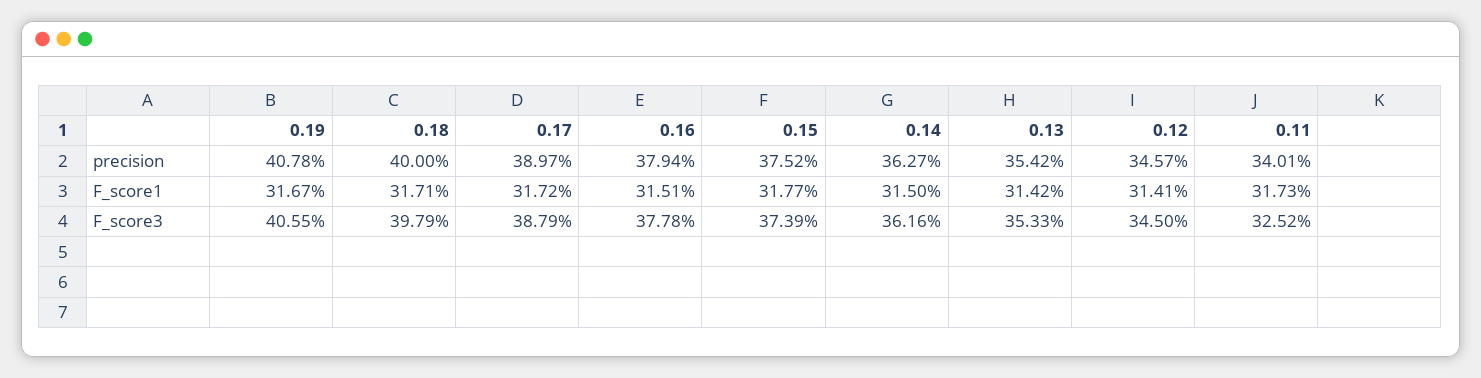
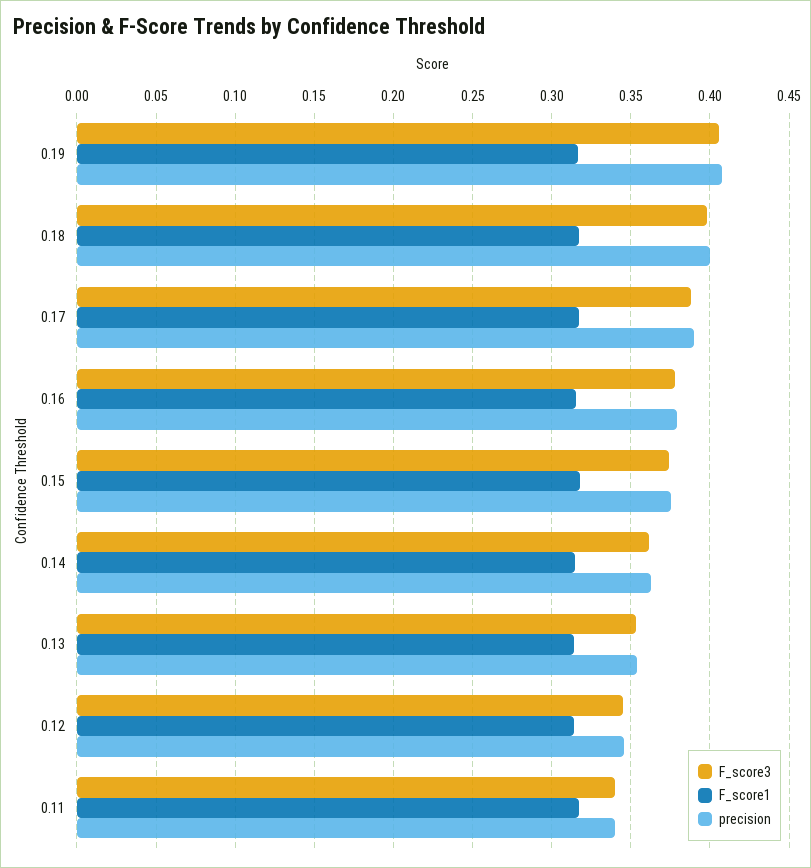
F_score3, 0.11: 0.3252 -> 0.34

